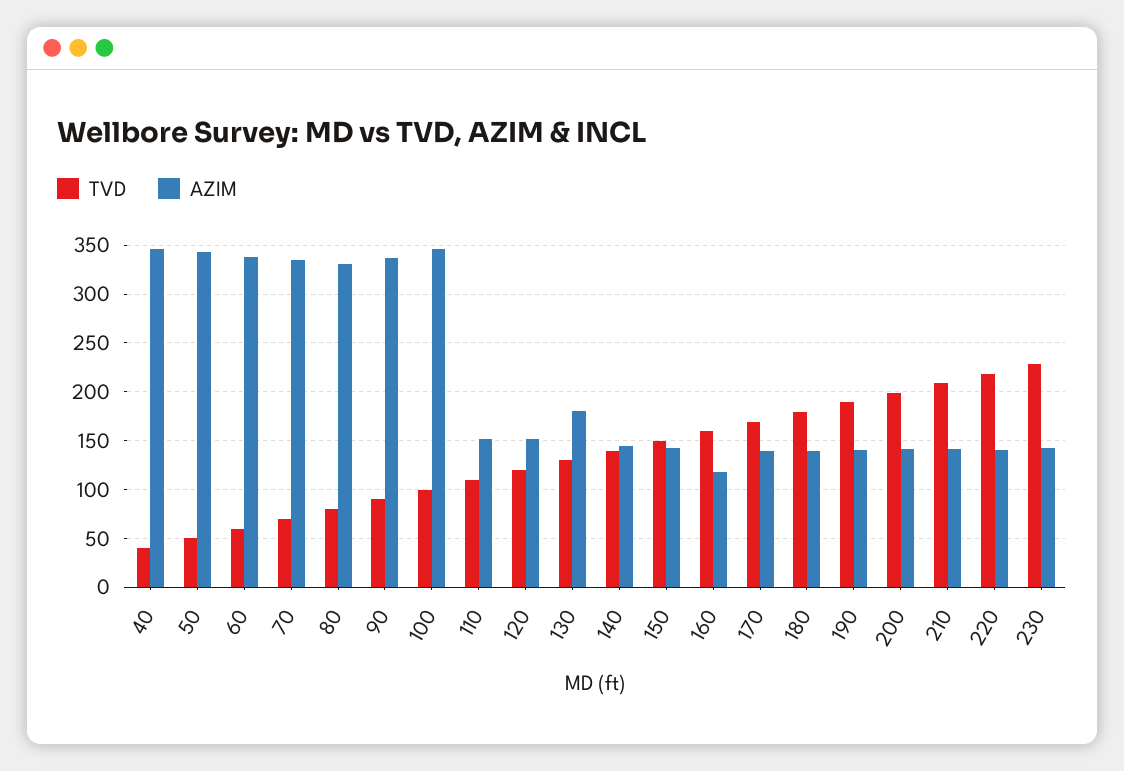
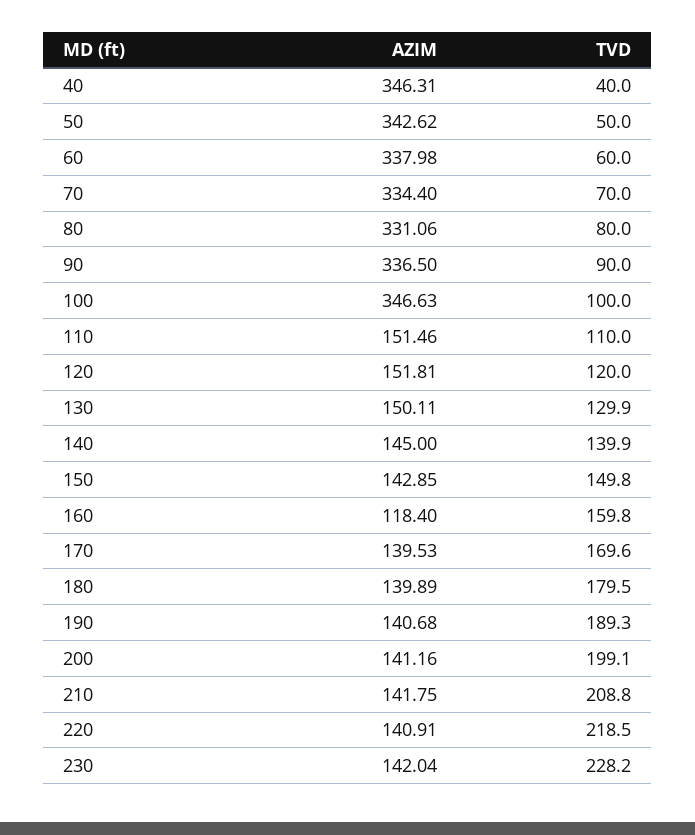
AZIM, 130: 180 -> 150.11

